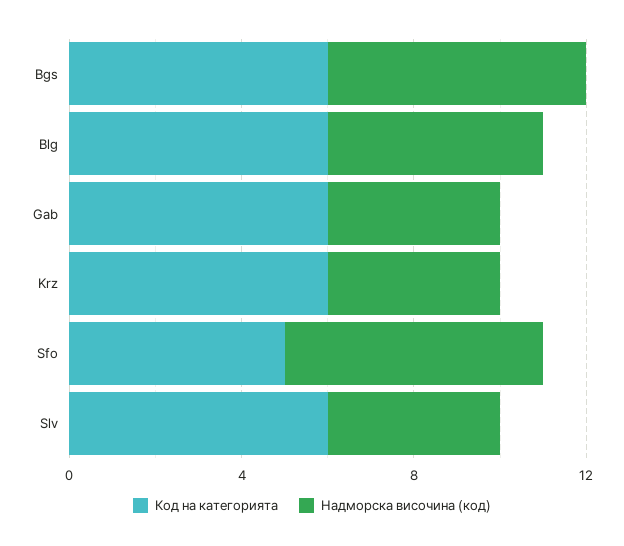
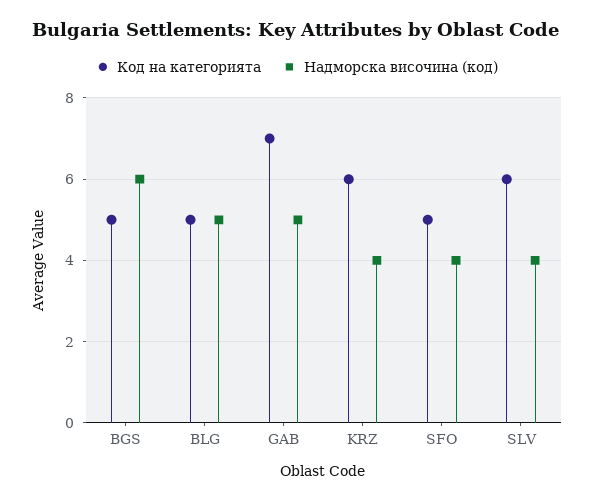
Код на категорията, Bgs: 6 -> 5
Код на категорията, Blg: 6 -> 5
Код на категорията, Gab: 6 -> 7
Надморска височина (код), Gab: 4 -> 5
Надморска височина (код), Sfo: 6 -> 4

